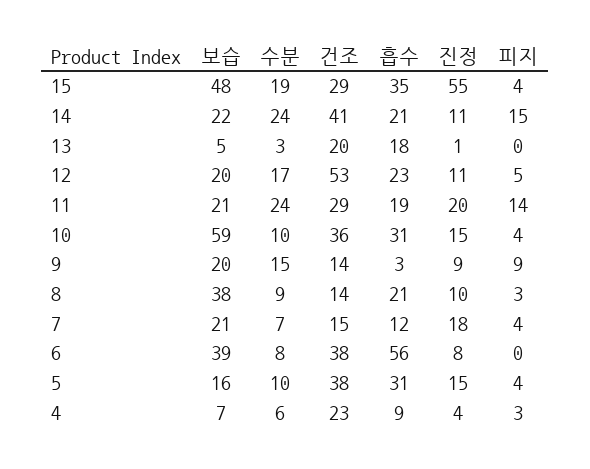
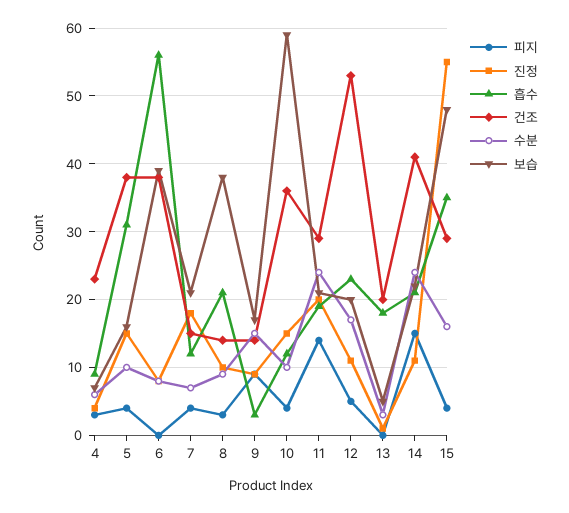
수분, 15: 19 -> 16
흡수, 10: 31 -> 12
보습, 9: 20 -> 17

